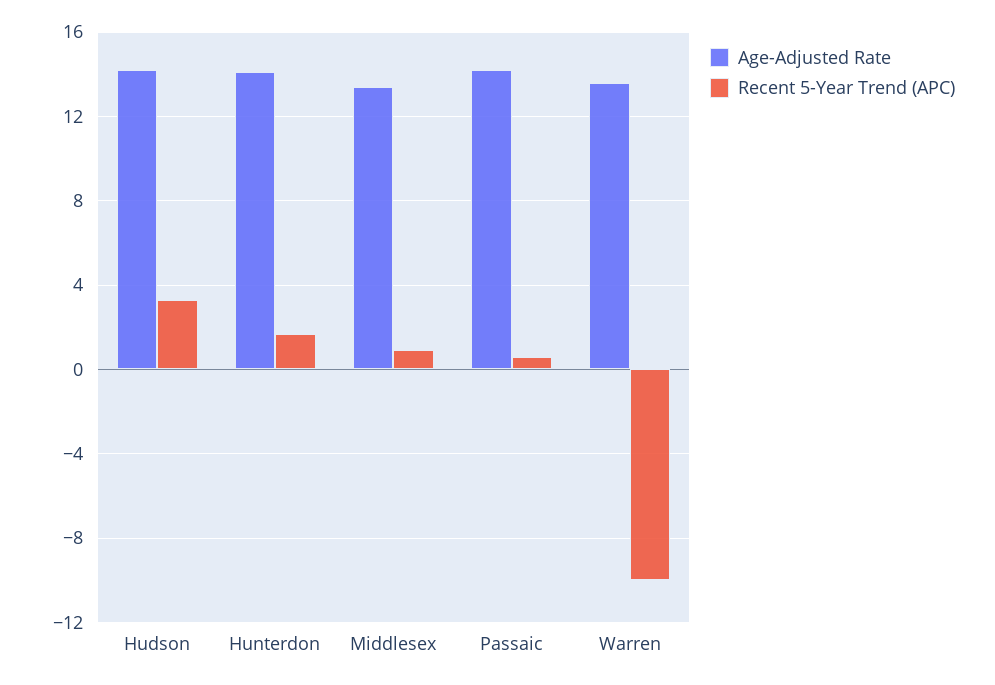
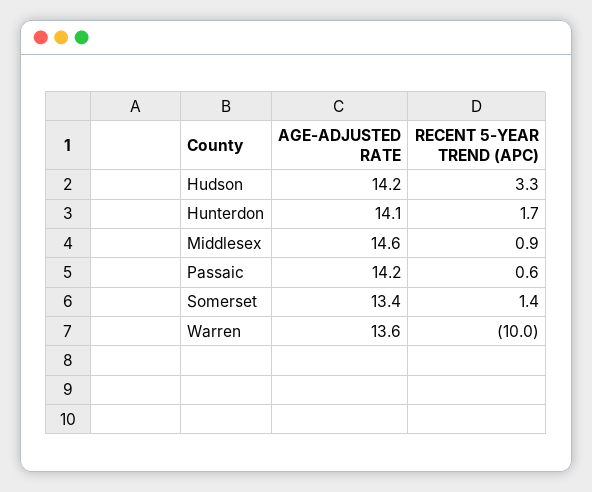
Age-Adjusted Rate, Middlesex: 13.5 -> 14.6
Age-Adjusted Rate, Somerset: none -> 13.4
Recent 5-Year Trend (APC), Somerset: none -> 1.4

